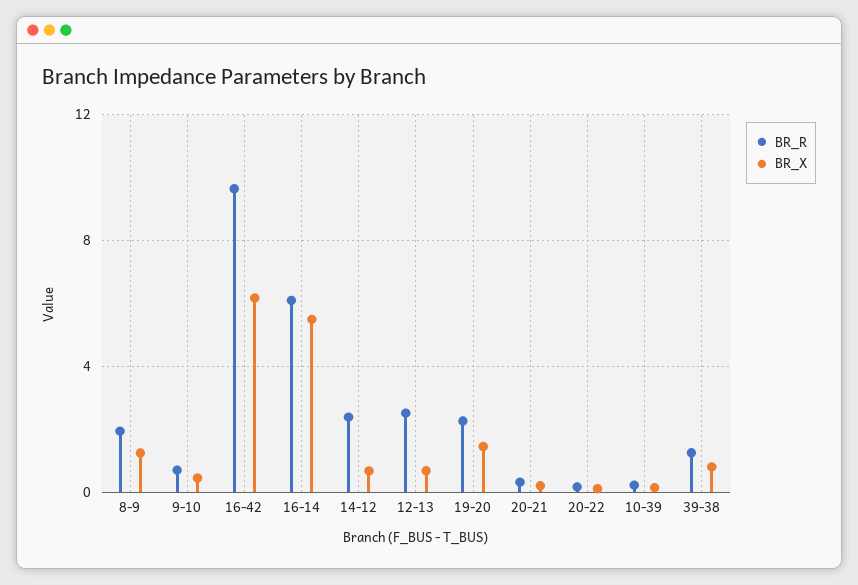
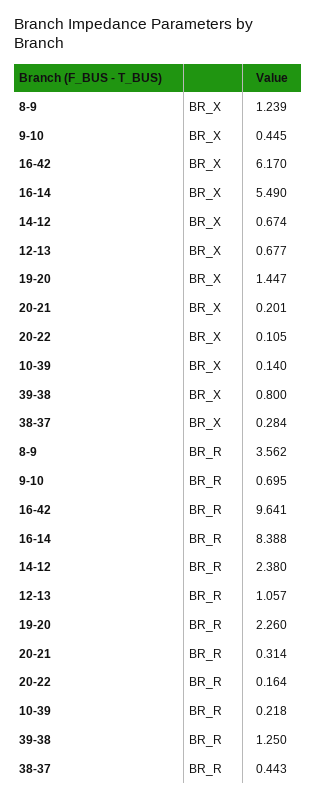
BR_R, 8-9: 2 -> 3.562
BR_R, 16-14: 6 -> 8.388
BR_R, 12-13: 2.5 -> 1.057
BR_X, 38-37: none -> 0.284
BR_R, 38-37: none -> 0.443

